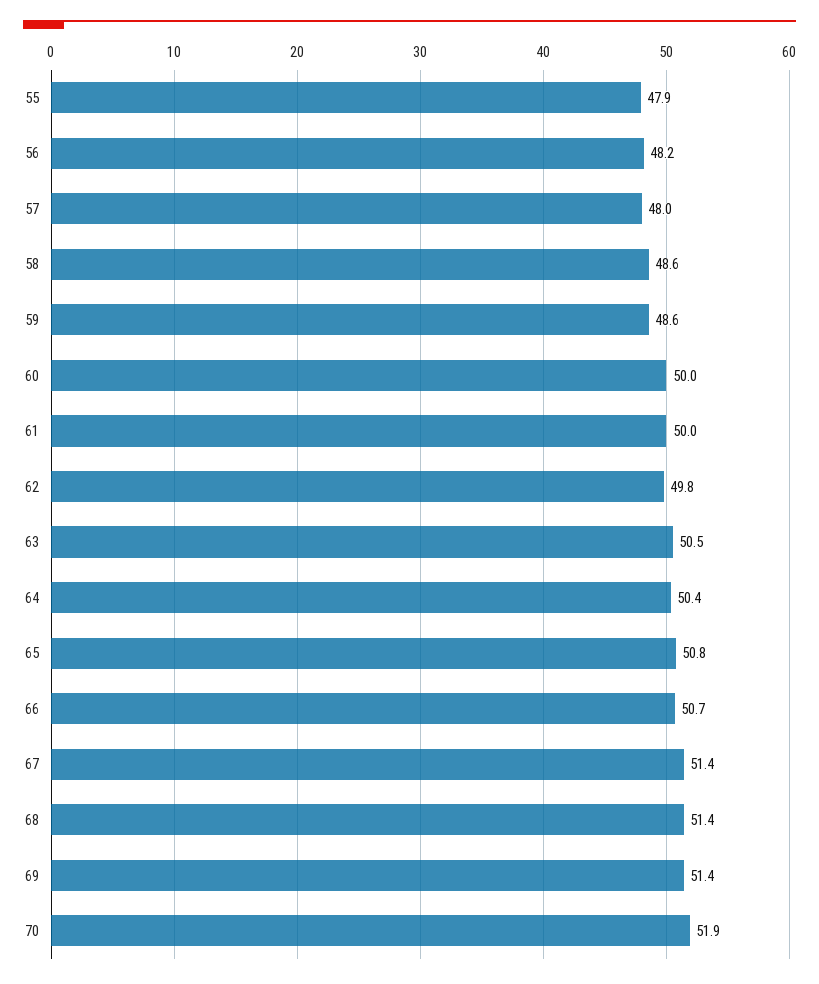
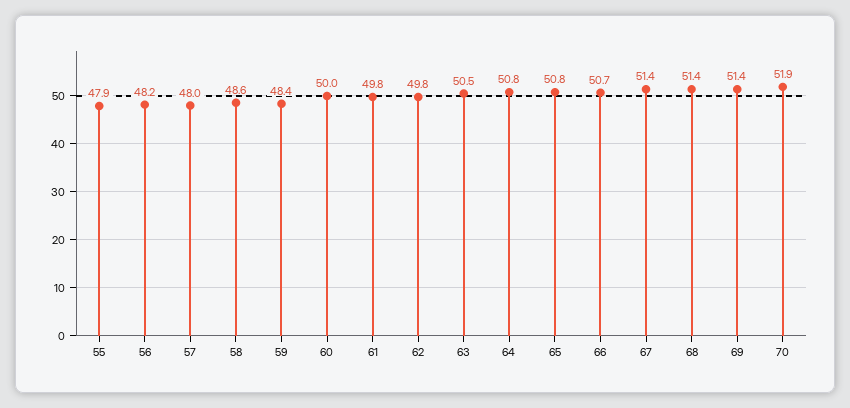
59: 48.6 -> 48.4
61: 50 -> 49.8
64: 50.4 -> 50.8

